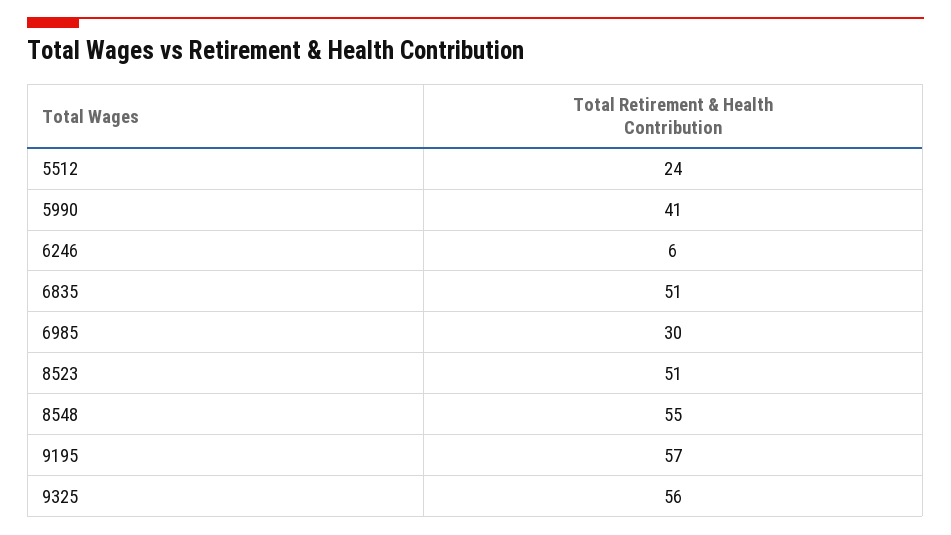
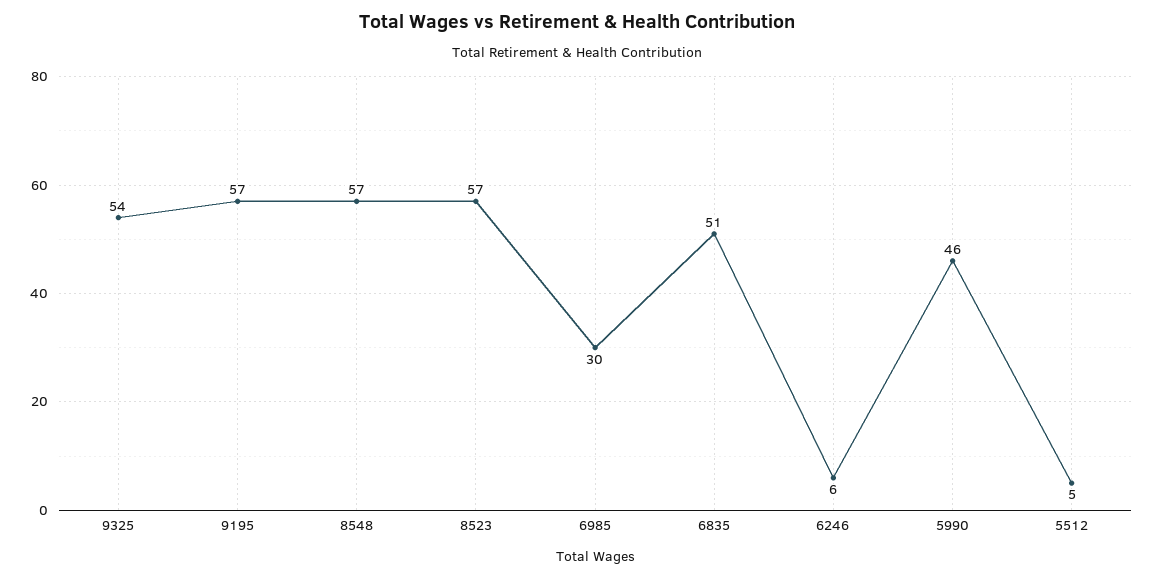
5512: 24 -> 5
5990: 41 -> 46
8523: 51 -> 57
8548: 55 -> 57
9325: 56 -> 54

